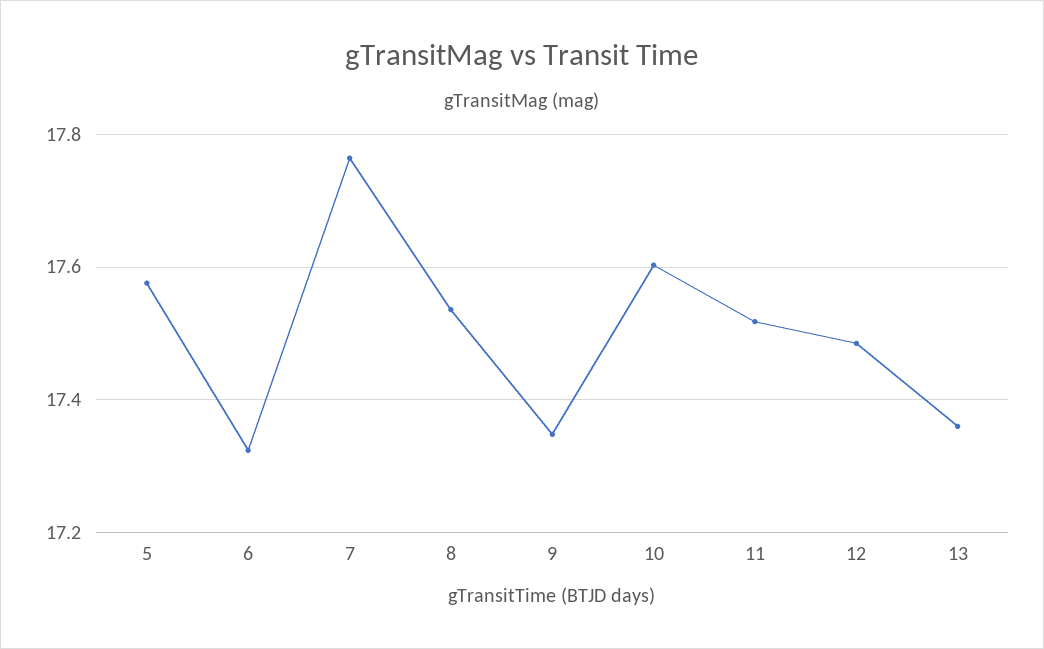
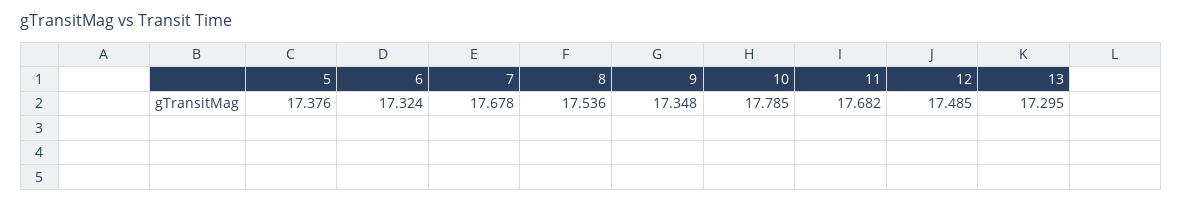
5: 17.58 -> 17.376
7: 17.76 -> 17.678
10: 17.6 -> 17.785
11: 17.52 -> 17.682
13: 17.36 -> 17.295

